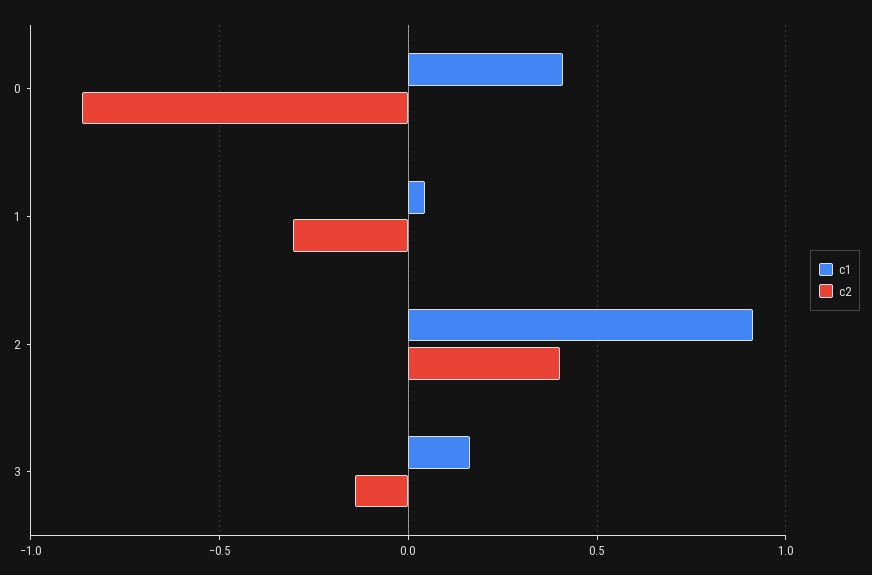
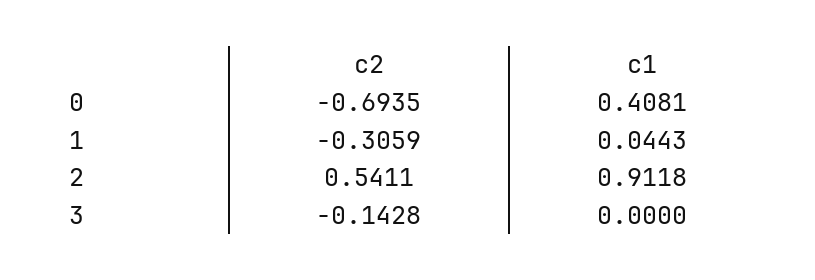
c2, 0: -0.85 -> -0.6935
c2, 2: 0.4 -> 0.5411
c1, 3: 0.15 -> 0

